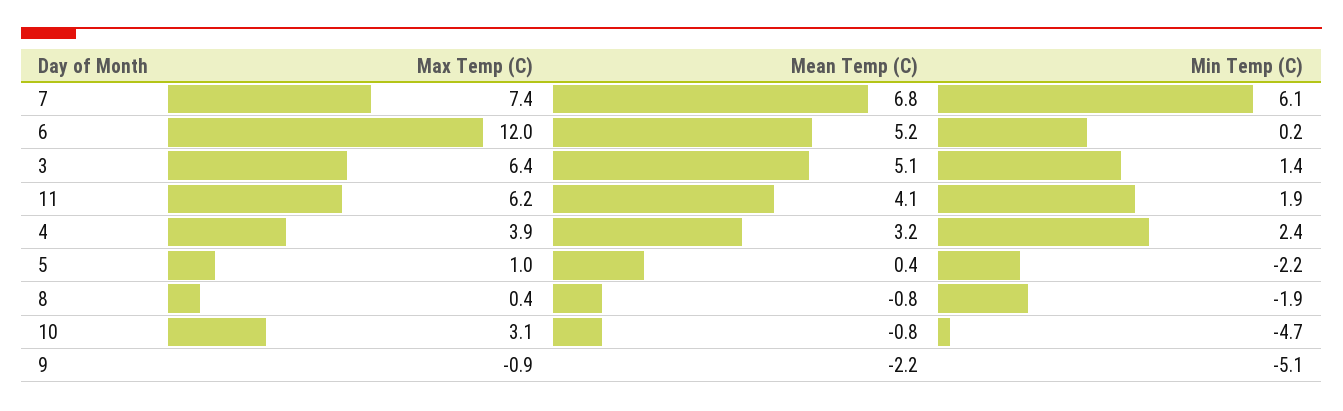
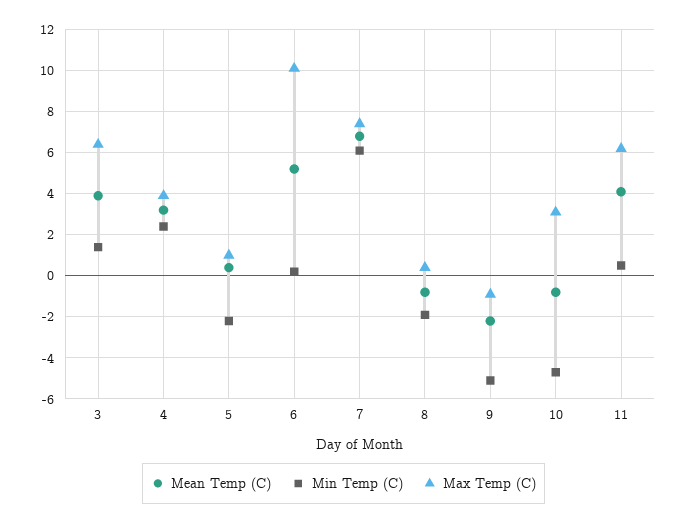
Max Temp (C), 6: 12 -> 10
Mean Temp (C), 3: 5.1 -> 4
Min Temp (C), 11: 1.9 -> 0.5

